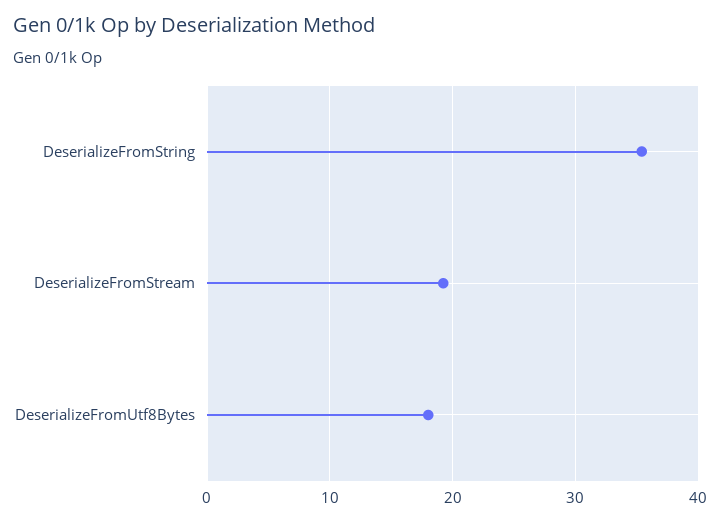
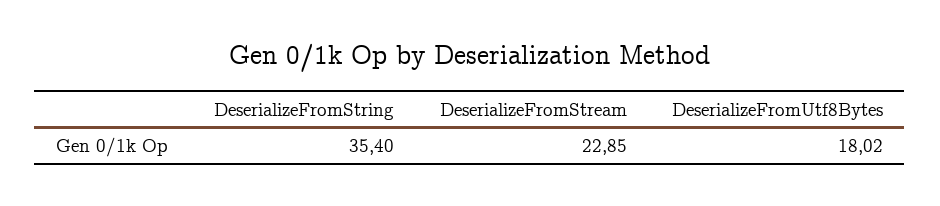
DeserializeFromStream: 19 -> 22.85

